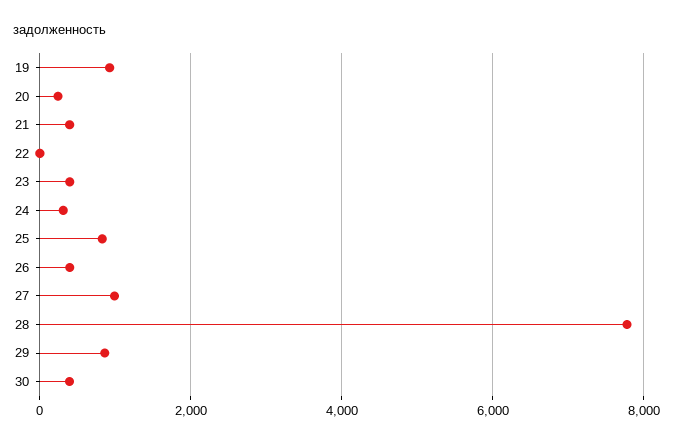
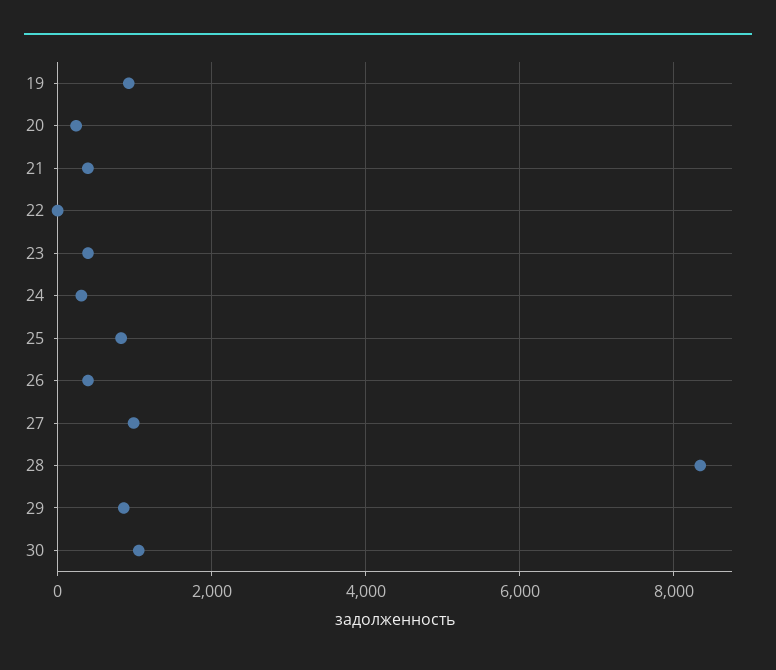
28: 7800 -> 8400
30: 400 -> 1000

